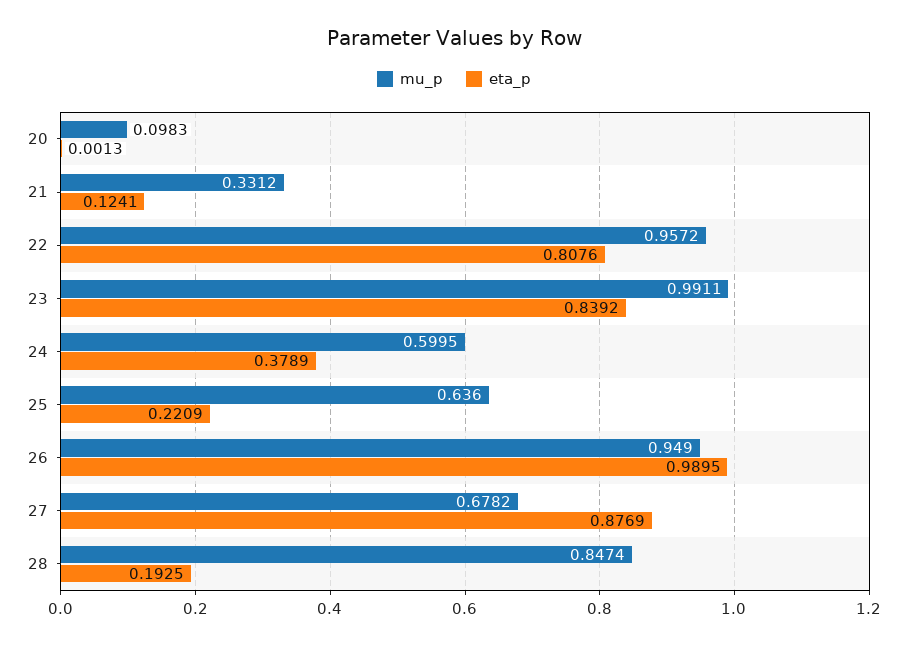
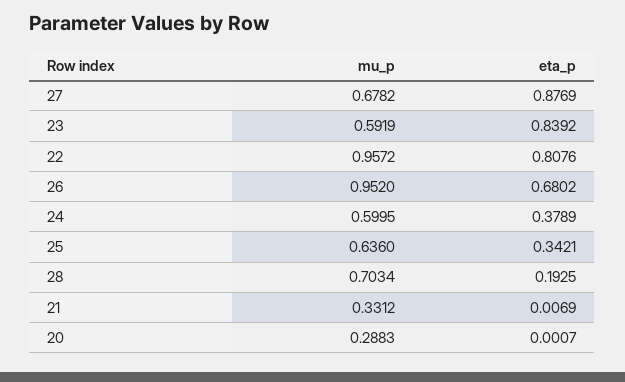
mu_p, 20: 0.0983 -> 0.2883
eta_p, 20: 0.0013 -> 0.0007
eta_p, 21: 0.1241 -> 0.0069
mu_p, 23: 0.9911 -> 0.5919
eta_p, 25: 0.2209 -> 0.3421
mu_p, 26: 0.949 -> 0.952
eta_p, 26: 0.9895 -> 0.6802
mu_p, 28: 0.8474 -> 0.7034

